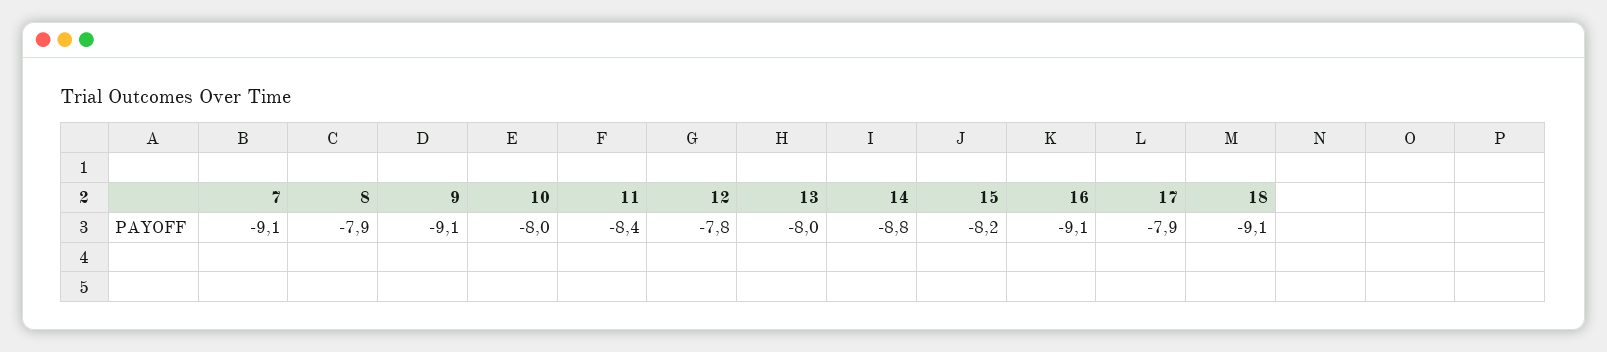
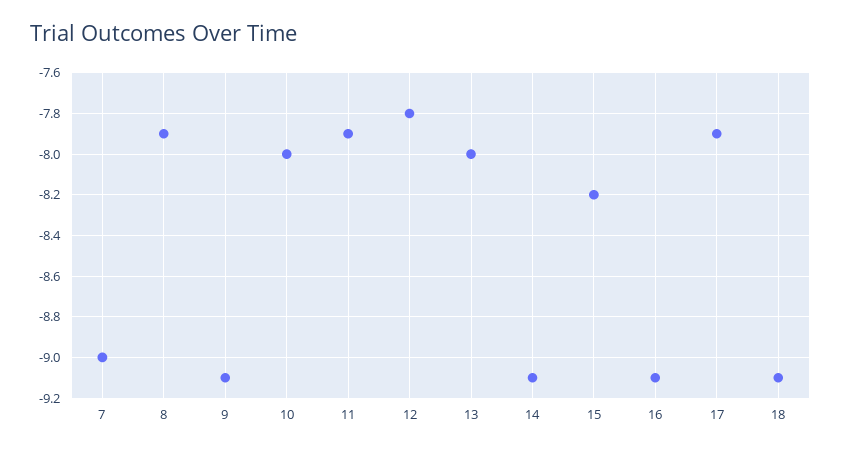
7: -9.1 -> -9
11: -8.4 -> -7.9
14: -8.8 -> -9.1

